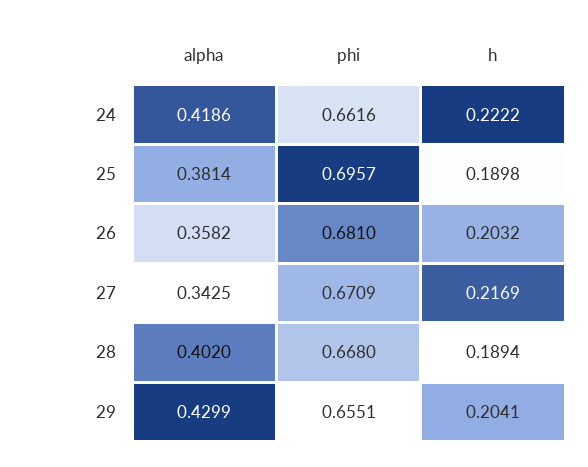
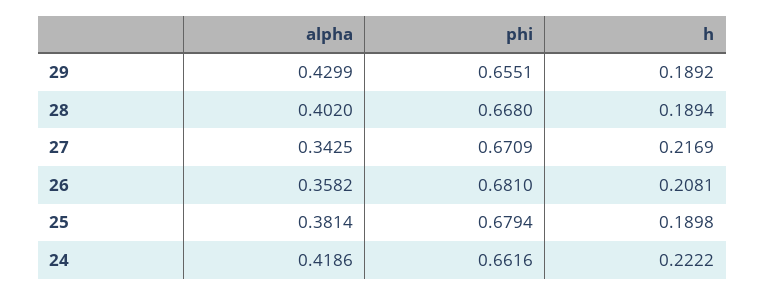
phi, 25: 0.6957 -> 0.6794
h, 26: 0.2032 -> 0.2081
h, 29: 0.2041 -> 0.1892

